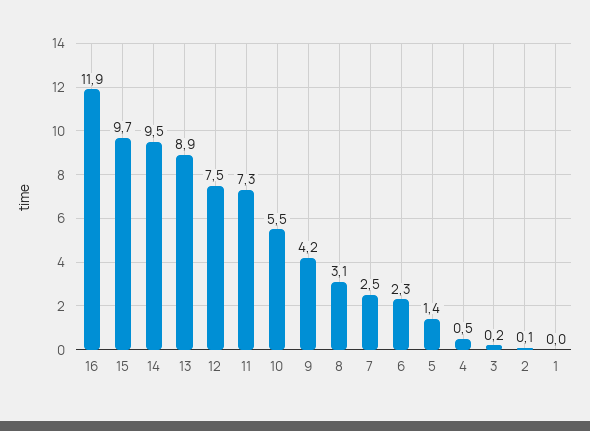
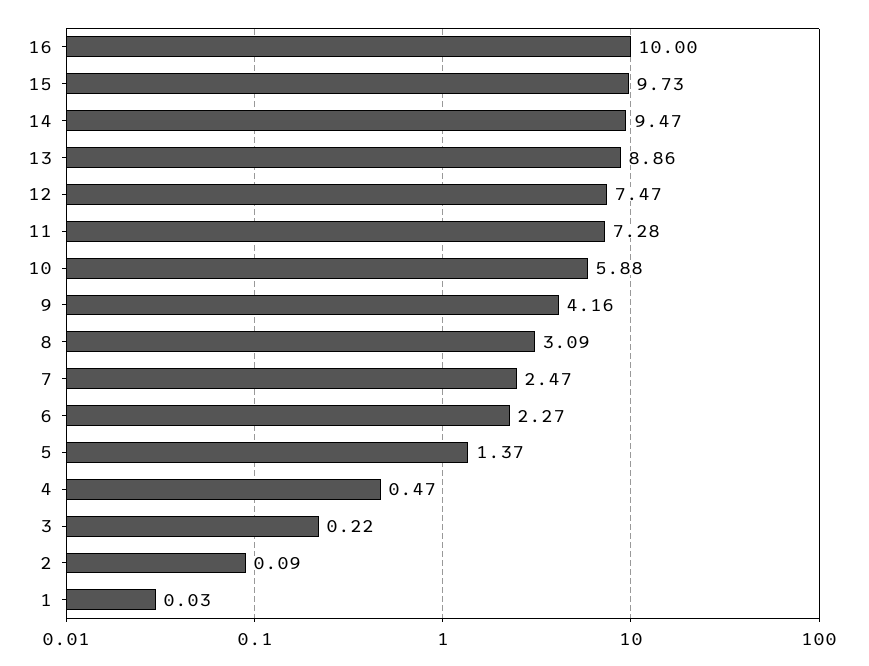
16: 11.9 -> 10
10: 5.5 -> 5.88

